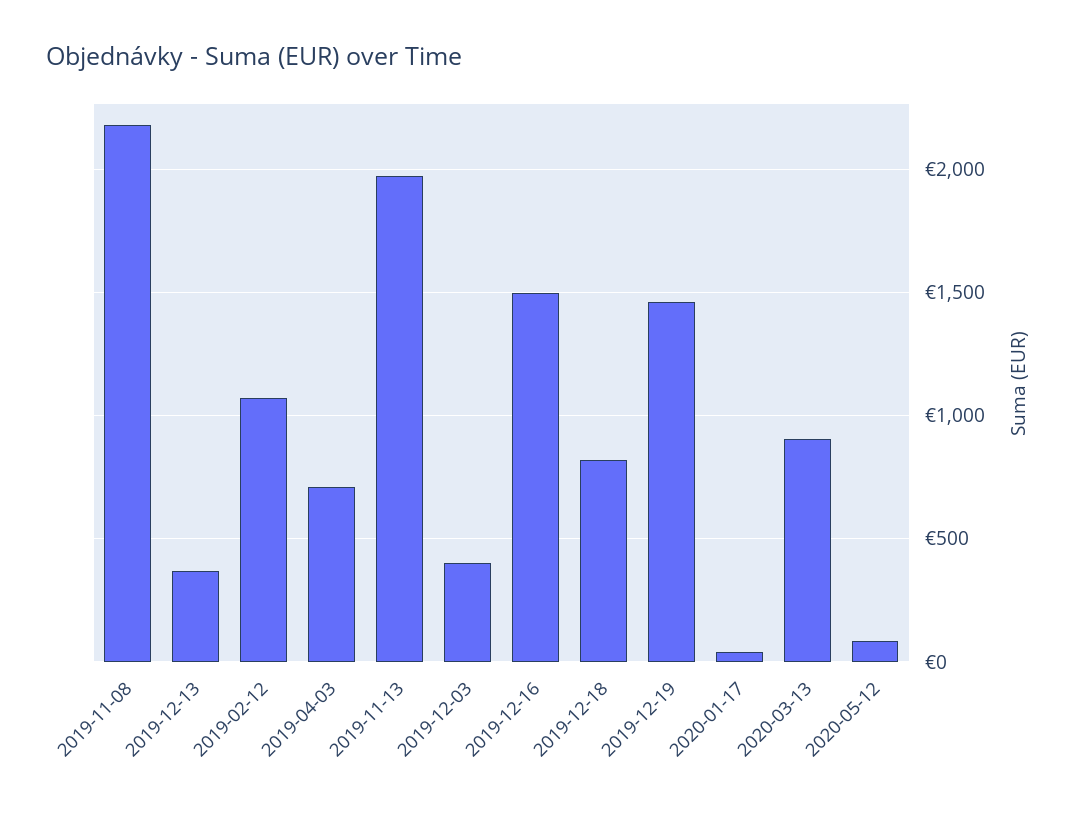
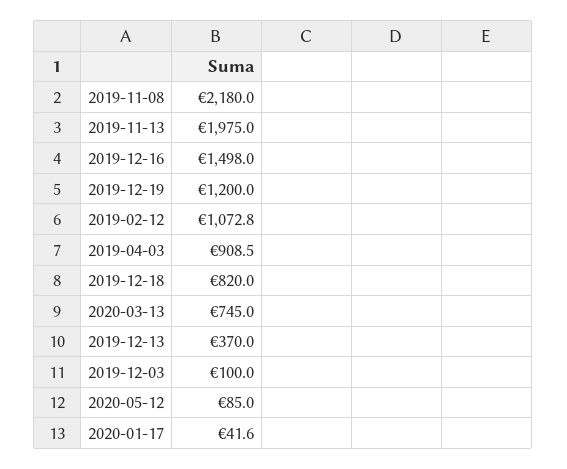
2019-04-03: 700 -> 908.5
2019-12-03: 400 -> 100
2019-12-19: 1450 -> 1200
2020-03-13: 900 -> 745

